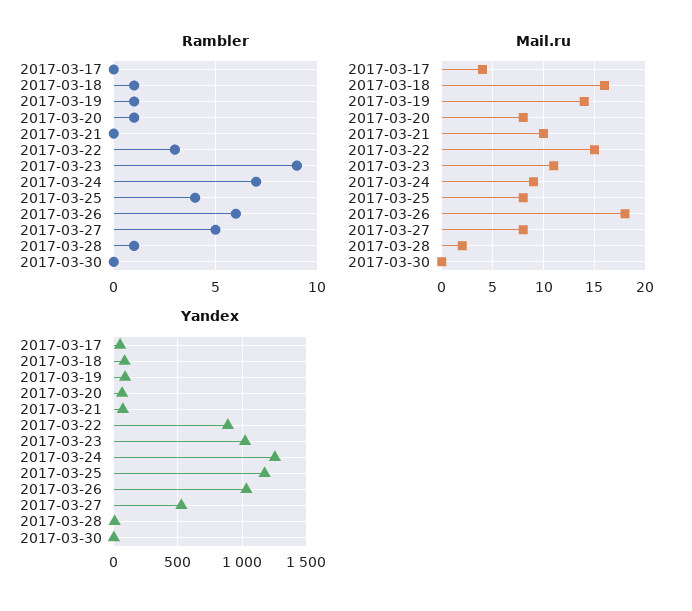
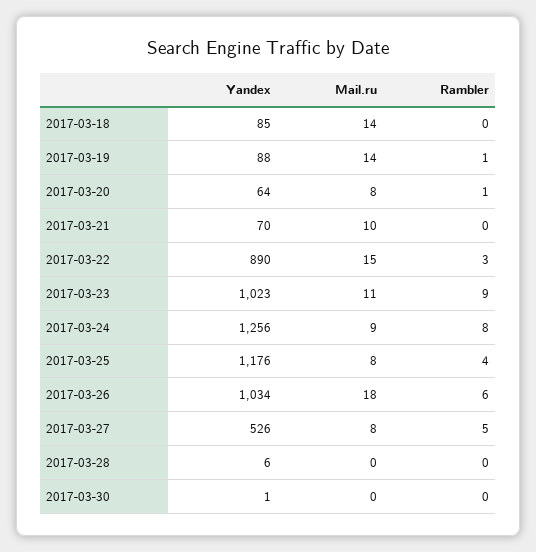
Rambler, 2017-03-17: 0 -> none
Rambler, 2017-03-18: 1 -> 0
Rambler, 2017-03-24: 7 -> 8
Rambler, 2017-03-28: 1 -> 0
Mail.ru, 2017-03-17: 4 -> none
Mail.ru, 2017-03-18: 16 -> 14
Mail.ru, 2017-03-28: 2 -> 0
Yandex, 2017-03-17: 50 -> none

